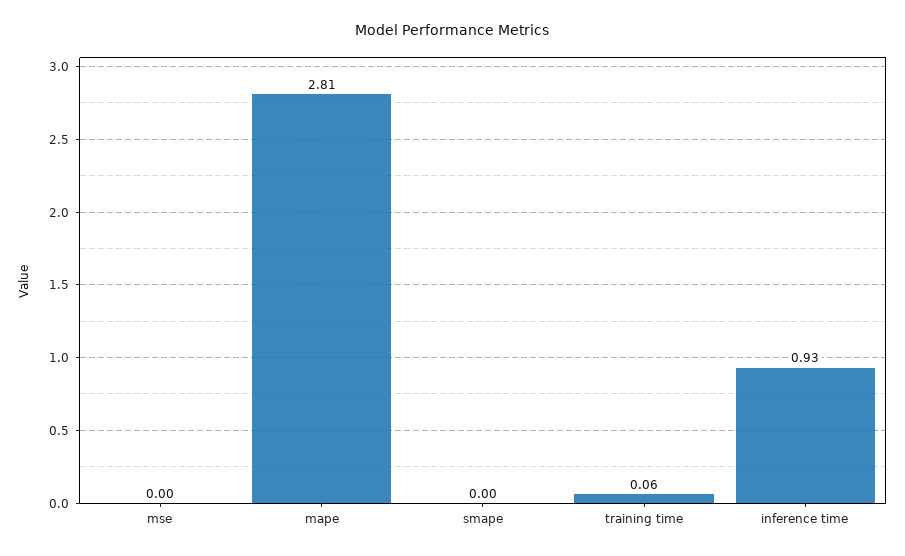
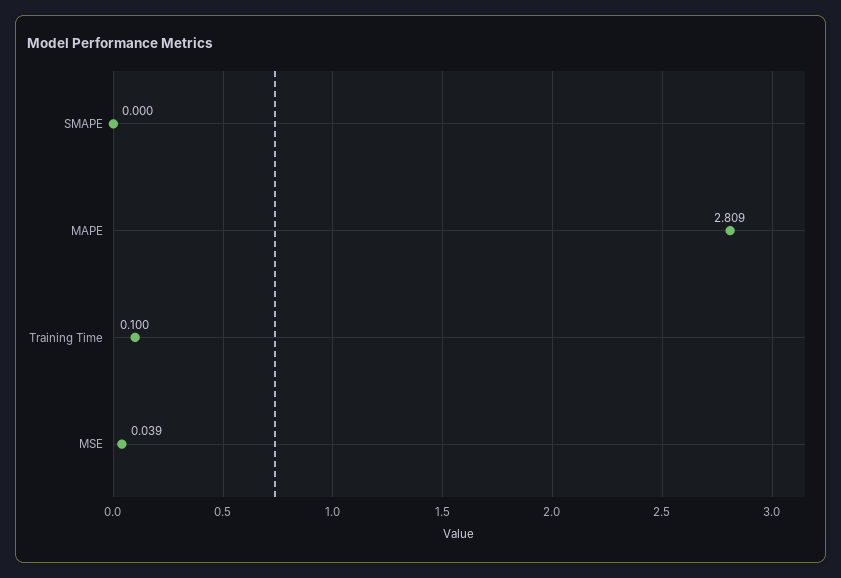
mse: 0 -> 0.039
training time: 0.06 -> 0.1
inference time: 0.93 -> none

